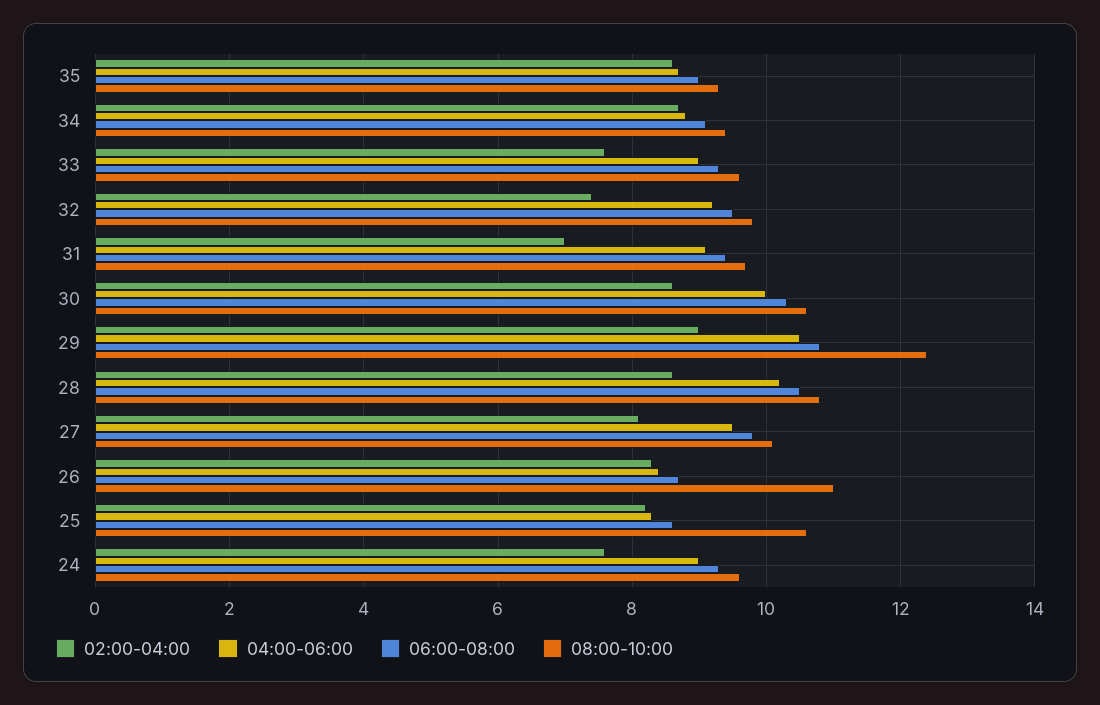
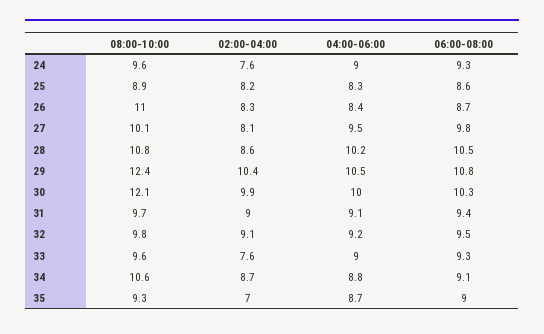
02:00-04:00, 35: 8.5 -> 7
08:00-10:00, 34: 9.5 -> 10.6
02:00-04:00, 32: 7.5 -> 9.1
02:00-04:00, 31: 7 -> 9
02:00-04:00, 30: 8.5 -> 9.9
08:00-10:00, 30: 10.5 -> 12.1
02:00-04:00, 29: 9 -> 10.4
08:00-10:00, 25: 10.5 -> 8.9

